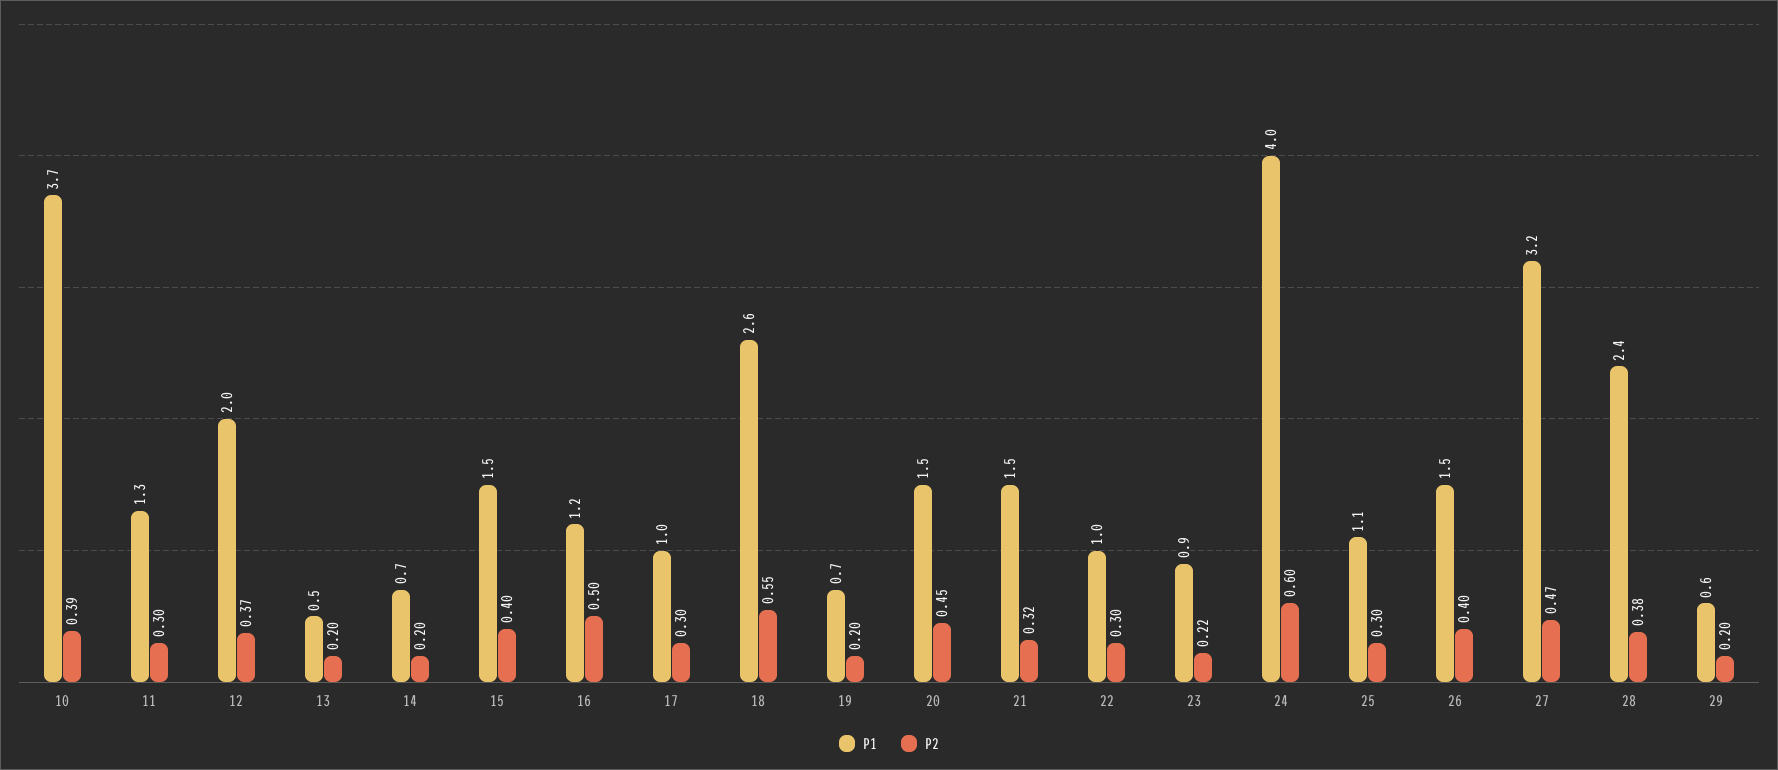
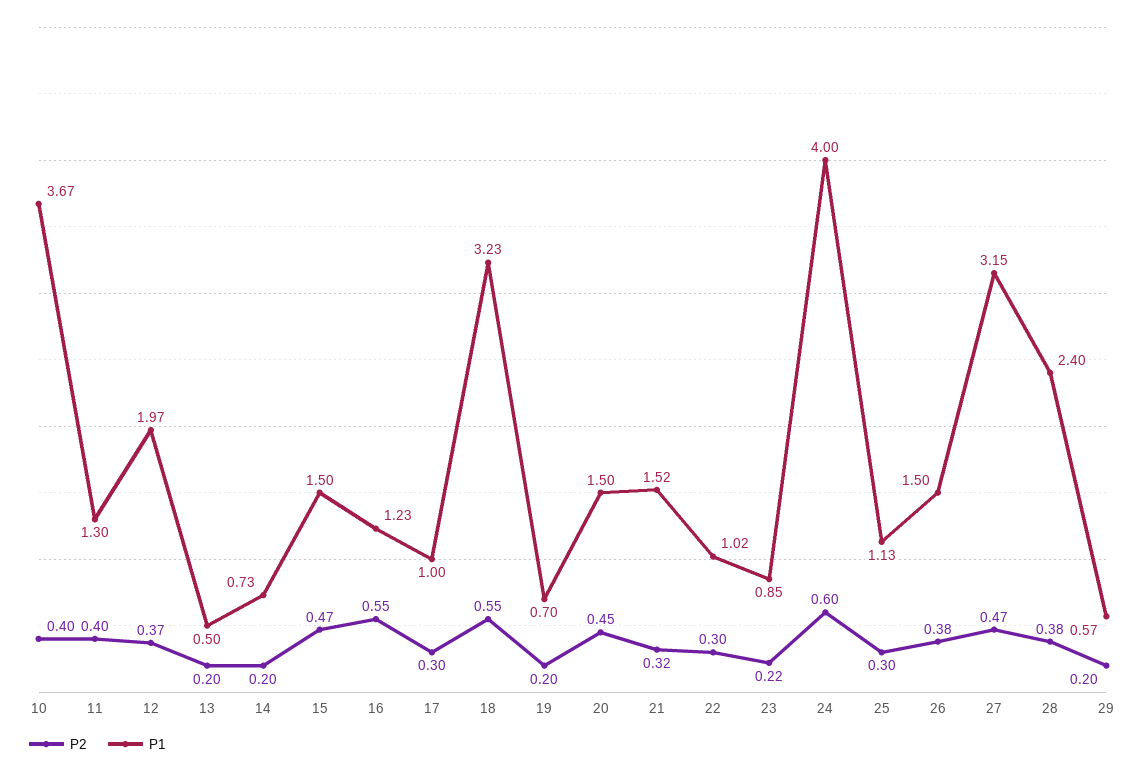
P2, 10: 0.39 -> 0.4
P2, 11: 0.3 -> 0.4
P2, 15: 0.4 -> 0.47
P2, 16: 0.5 -> 0.55
P1, 18: 2.6 -> 3.23
P2, 26: 0.4 -> 0.38

